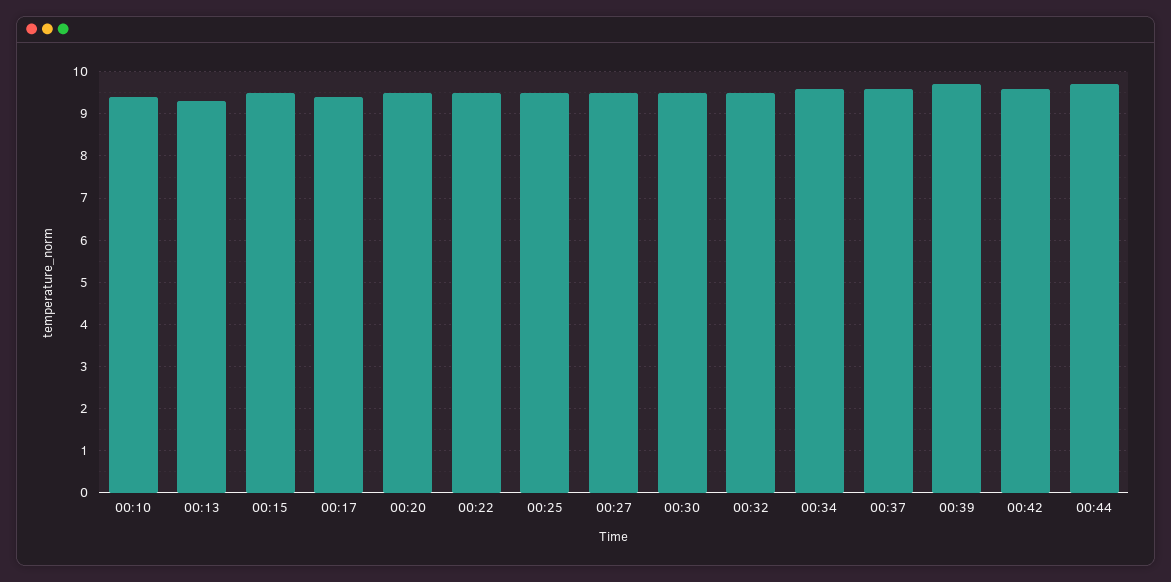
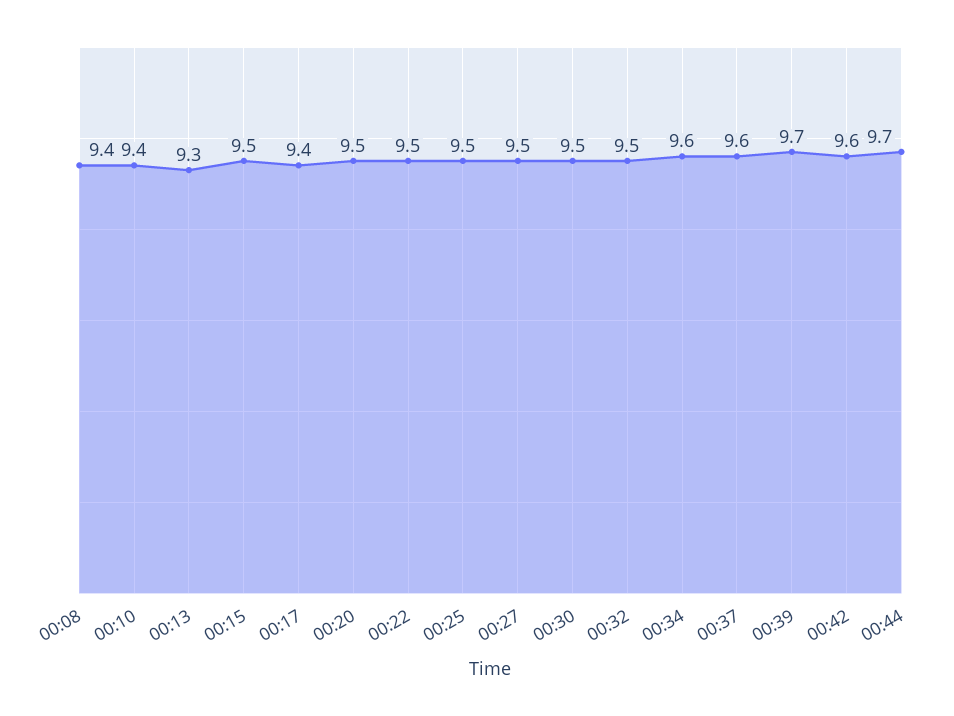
00:08: none -> 9.4

